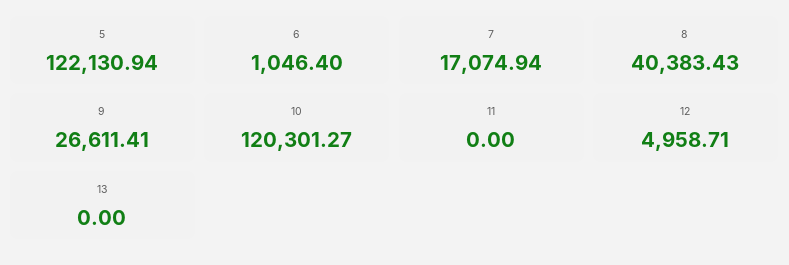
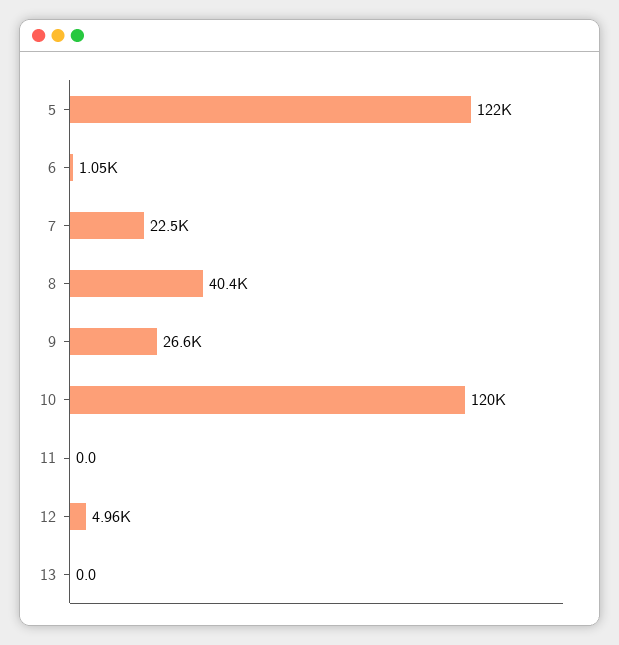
7: 17074.94 -> 22500

